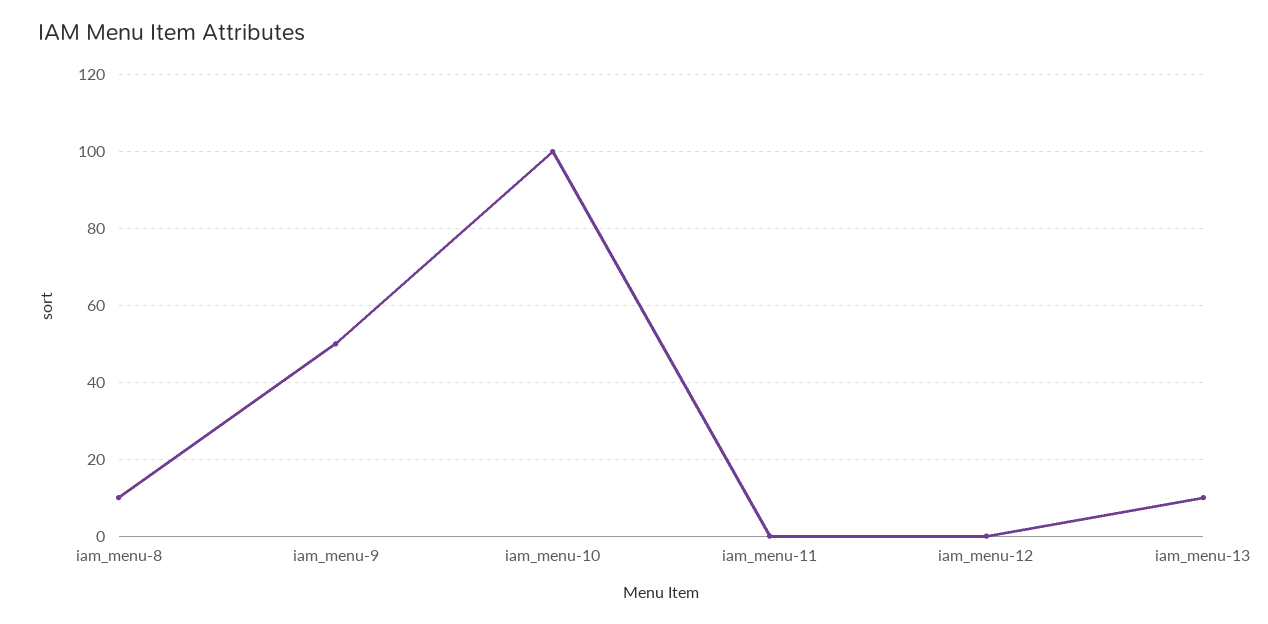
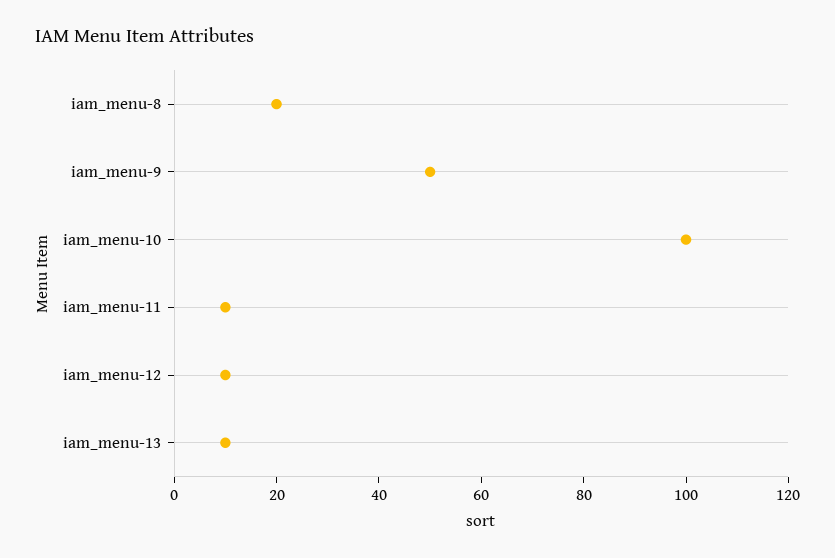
iam_menu-8: 10 -> 20
iam_menu-11: 0 -> 10
iam_menu-12: 0 -> 10

